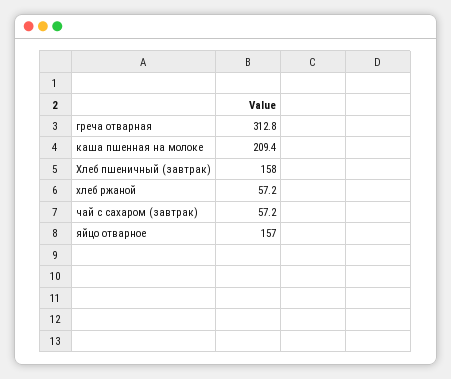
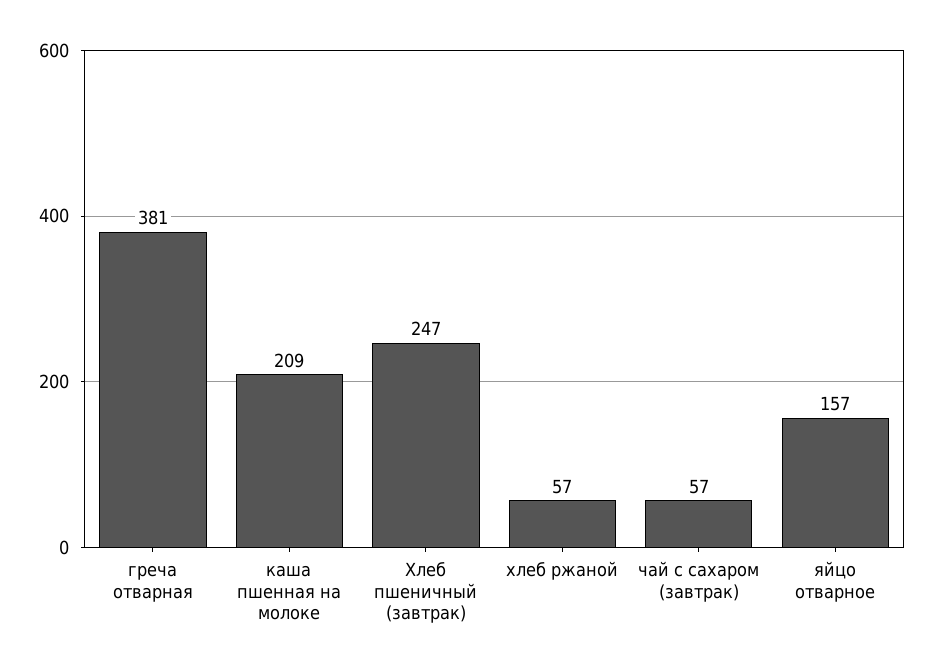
греча отварная: 312.8 -> 381
Хлеб пшеничный (завтрак): 158 -> 247

